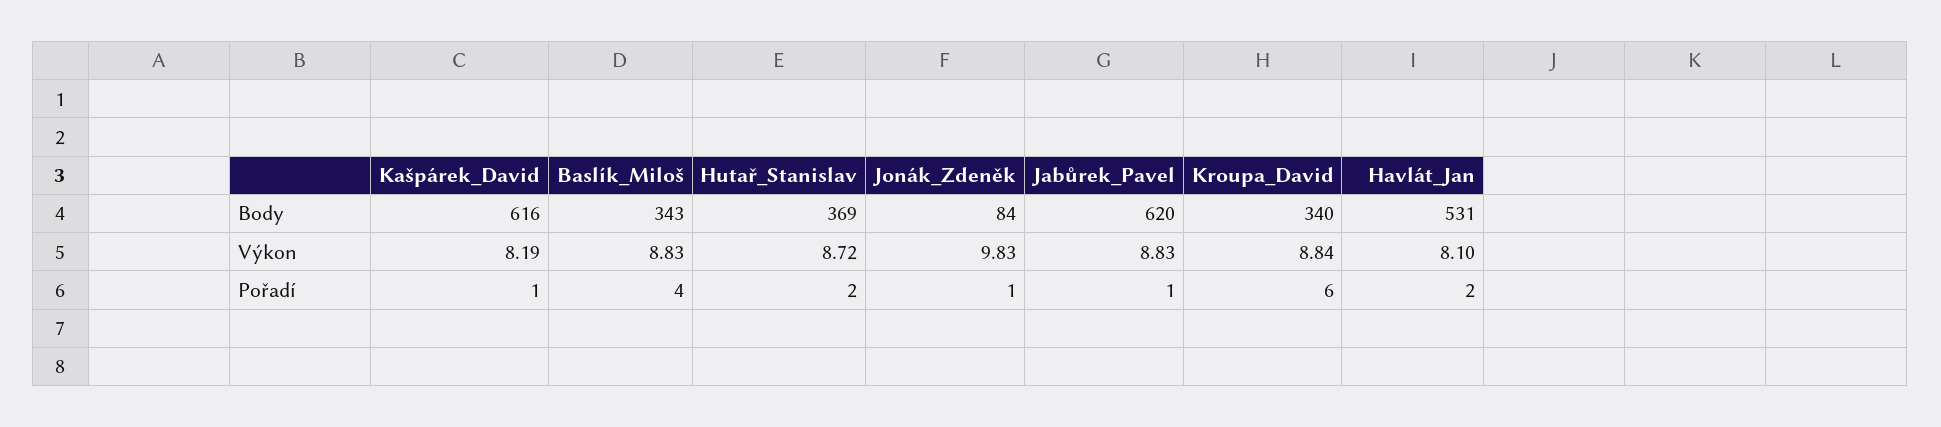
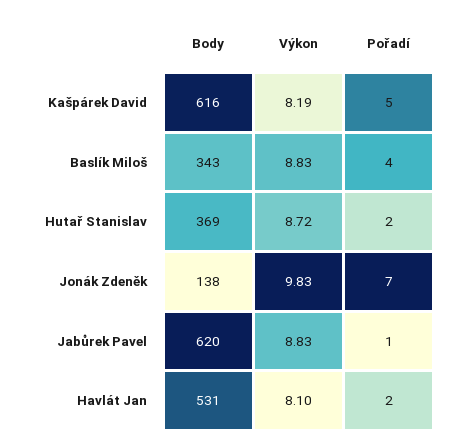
Jonák_Zdeněk, Body: 84 -> 138
Kroupa_David, Body: 340 -> none
Kroupa_David, Výkon: 8.84 -> none
Kašpárek_David, Pořadí: 1 -> 5
Jonák_Zdeněk, Pořadí: 1 -> 7
Kroupa_David, Pořadí: 6 -> none

